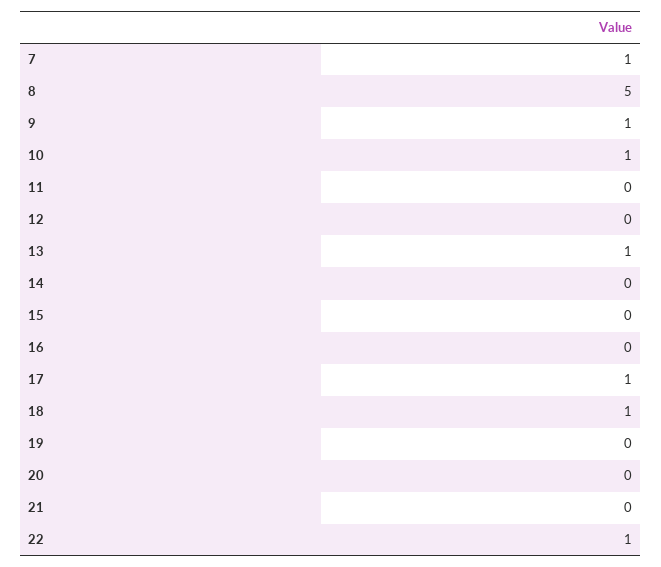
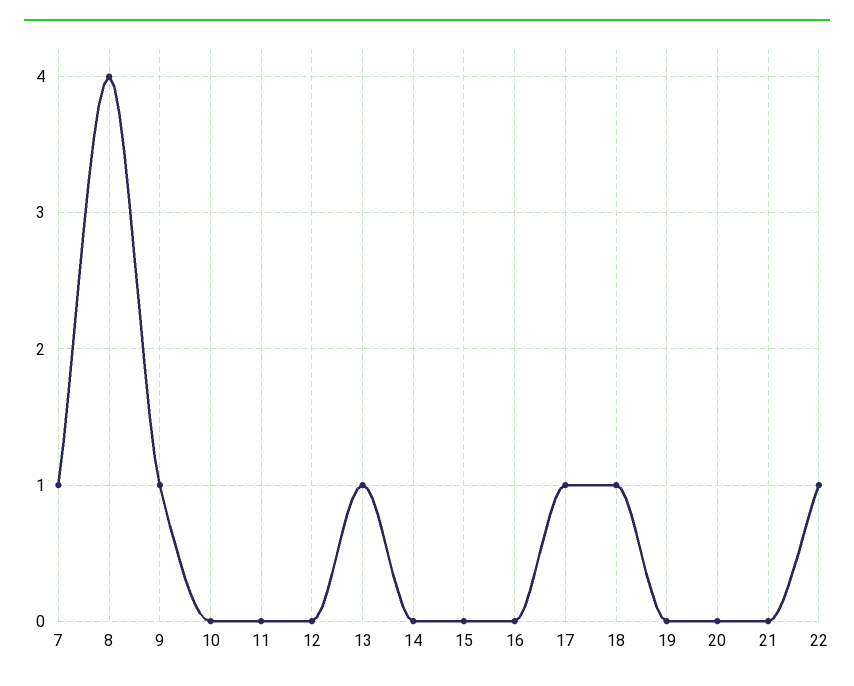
8: 5 -> 4
10: 1 -> 0

